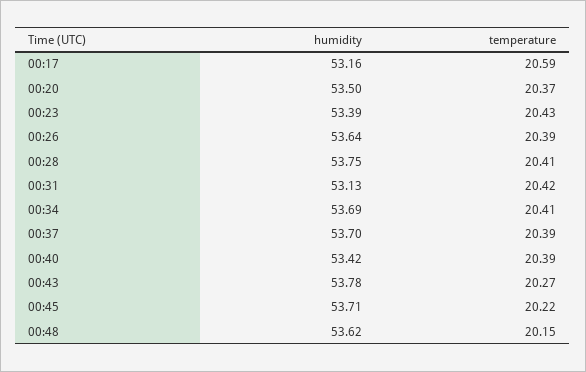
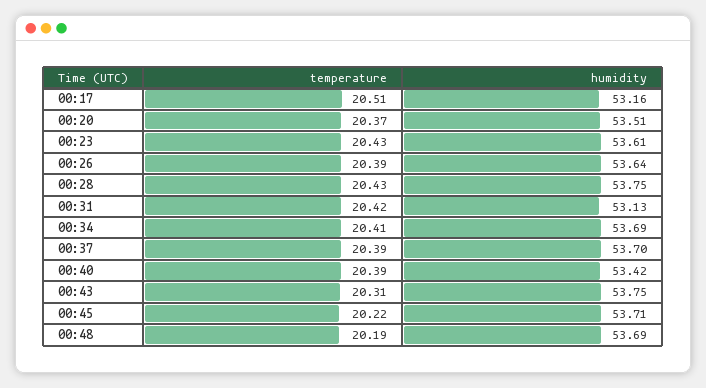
temperature, 00:17: 20.59 -> 20.51
humidity, 00:20: 53.5 -> 53.51
humidity, 00:23: 53.39 -> 53.61
temperature, 00:28: 20.41 -> 20.43
humidity, 00:43: 53.78 -> 53.75
temperature, 00:43: 20.27 -> 20.31
humidity, 00:48: 53.62 -> 53.69
temperature, 00:48: 20.15 -> 20.19

